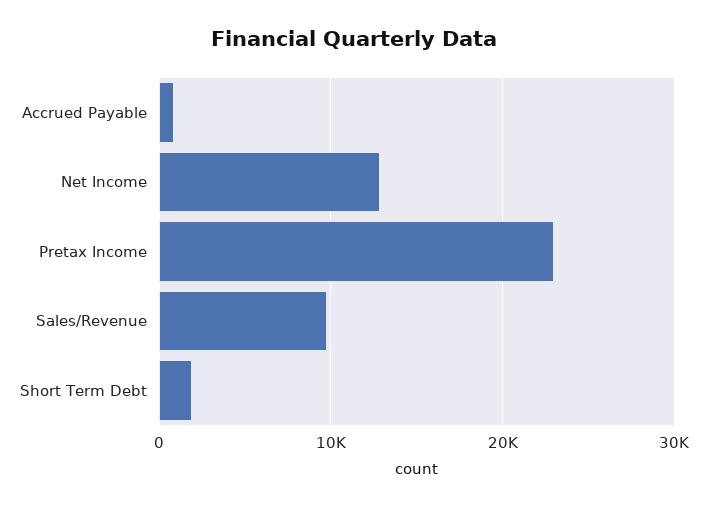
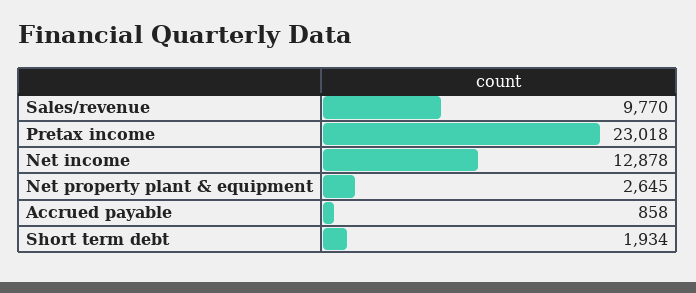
Net property plant & equipment: none -> 2645

